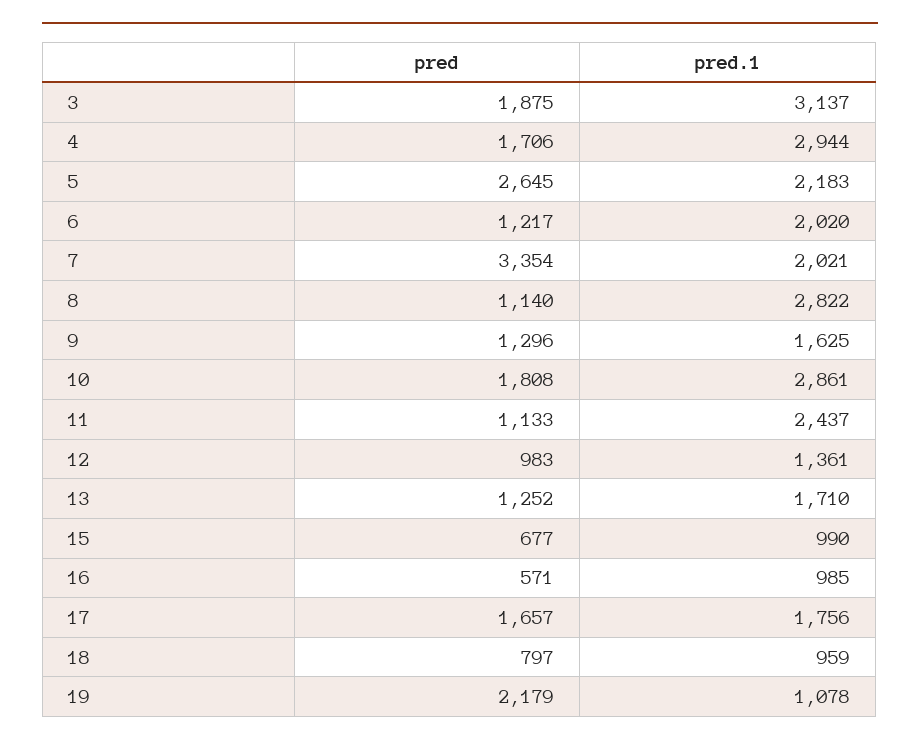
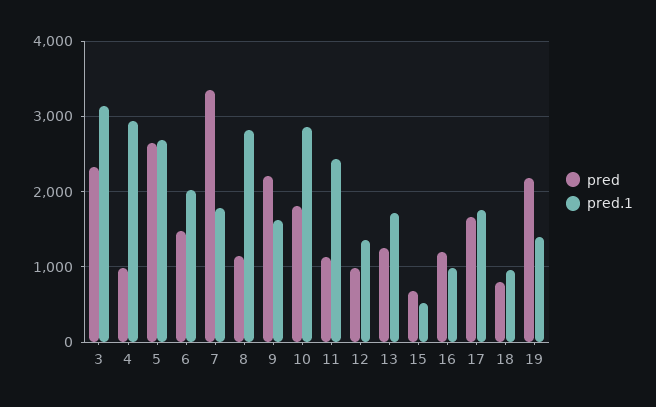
pred, 3: 1875 -> 2300
pred, 4: 1706 -> 1000
pred.1, 5: 2183 -> 2700
pred, 6: 1217 -> 1500
pred.1, 7: 2021 -> 1800
pred, 9: 1296 -> 2200
pred.1, 15: 990 -> 500
pred, 16: 571 -> 1200
pred.1, 19: 1078 -> 1400

